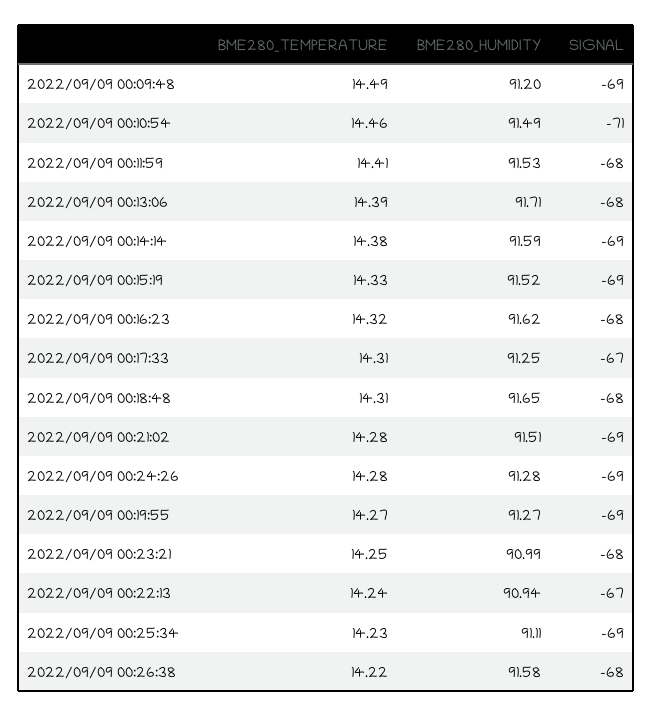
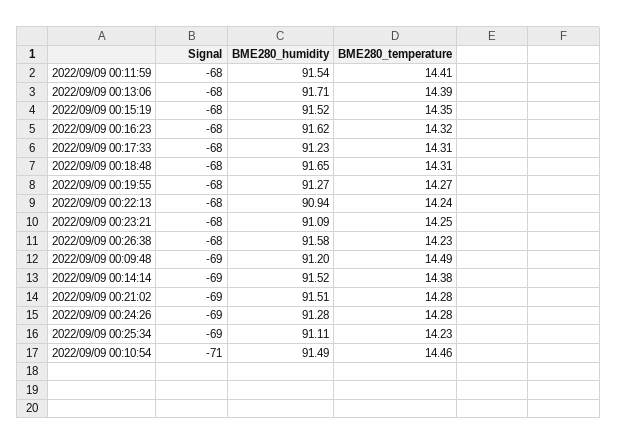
BME280_HUMIDITY, 2022/09/09 00:11:59: 91.53 -> 91.54
BME280_HUMIDITY, 2022/09/09 00:14:14: 91.59 -> 91.52
BME280_TEMPERATURE, 2022/09/09 00:15:19: 14.33 -> 14.35
SIGNAL, 2022/09/09 00:15:19: -69 -> -68
BME280_HUMIDITY, 2022/09/09 00:17:33: 91.25 -> 91.23
SIGNAL, 2022/09/09 00:17:33: -67 -> -68
SIGNAL, 2022/09/09 00:19:55: -69 -> -68
BME280_HUMIDITY, 2022/09/09 00:23:21: 90.99 -> 91.09
SIGNAL, 2022/09/09 00:22:13: -67 -> -68
BME280_TEMPERATURE, 2022/09/09 00:26:38: 14.22 -> 14.23

